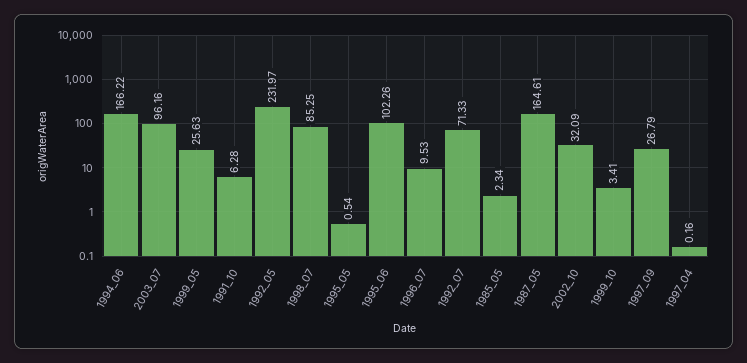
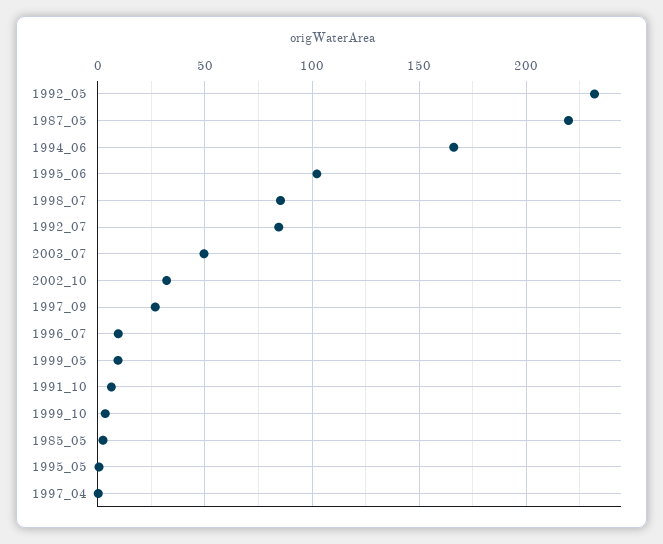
2003_07: 96.16 -> 50
1999_05: 25.63 -> 10
1992_07: 71.33 -> 85
1987_05: 164.61 -> 220

